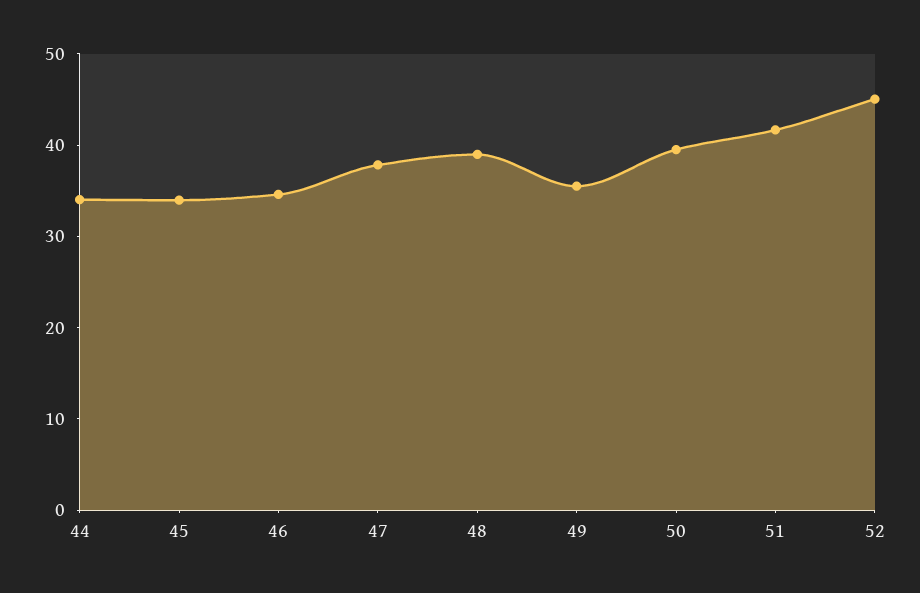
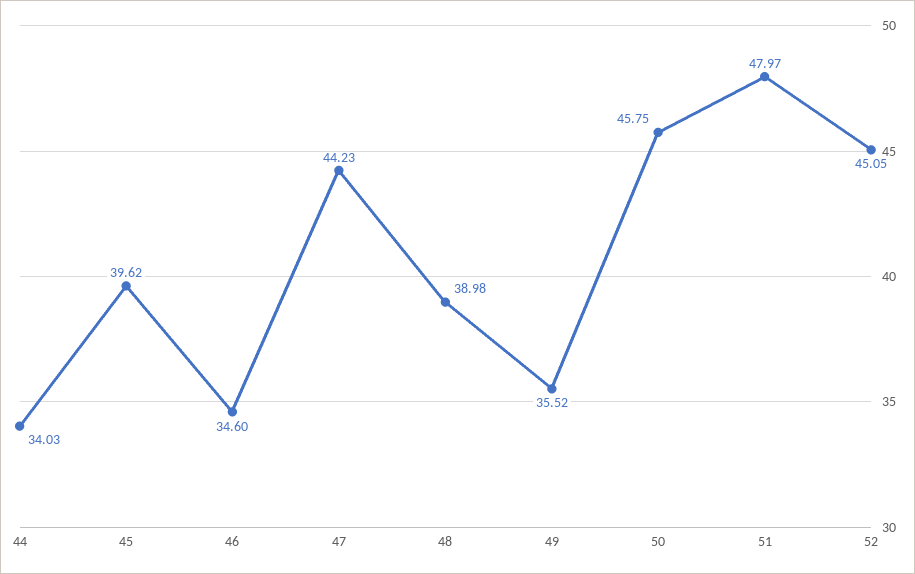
45: 34 -> 39.62
47: 38 -> 44.23
50: 40 -> 45.75
51: 42 -> 47.97

